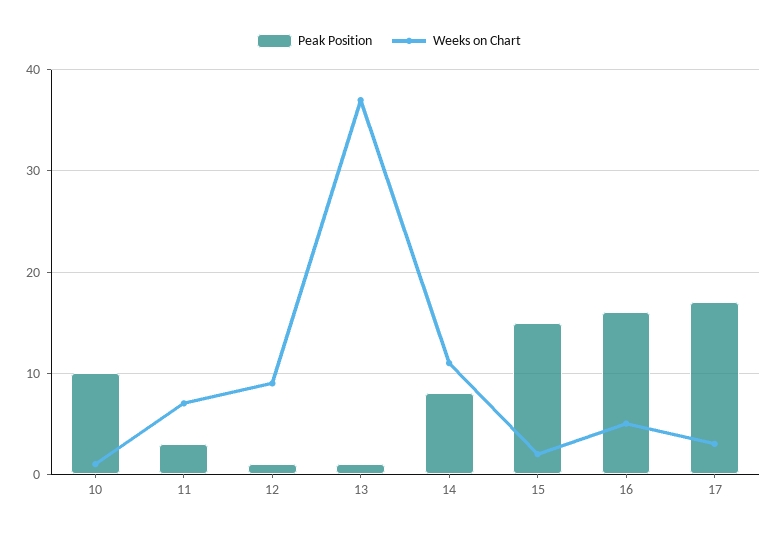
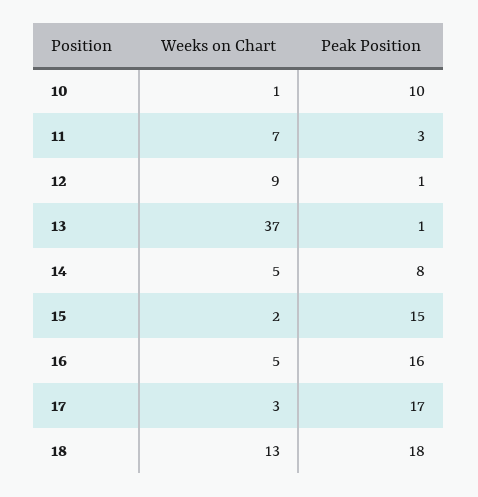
Weeks on Chart, 14: 11 -> 5
Weeks on Chart, 18: none -> 13
Peak Position, 18: none -> 18

